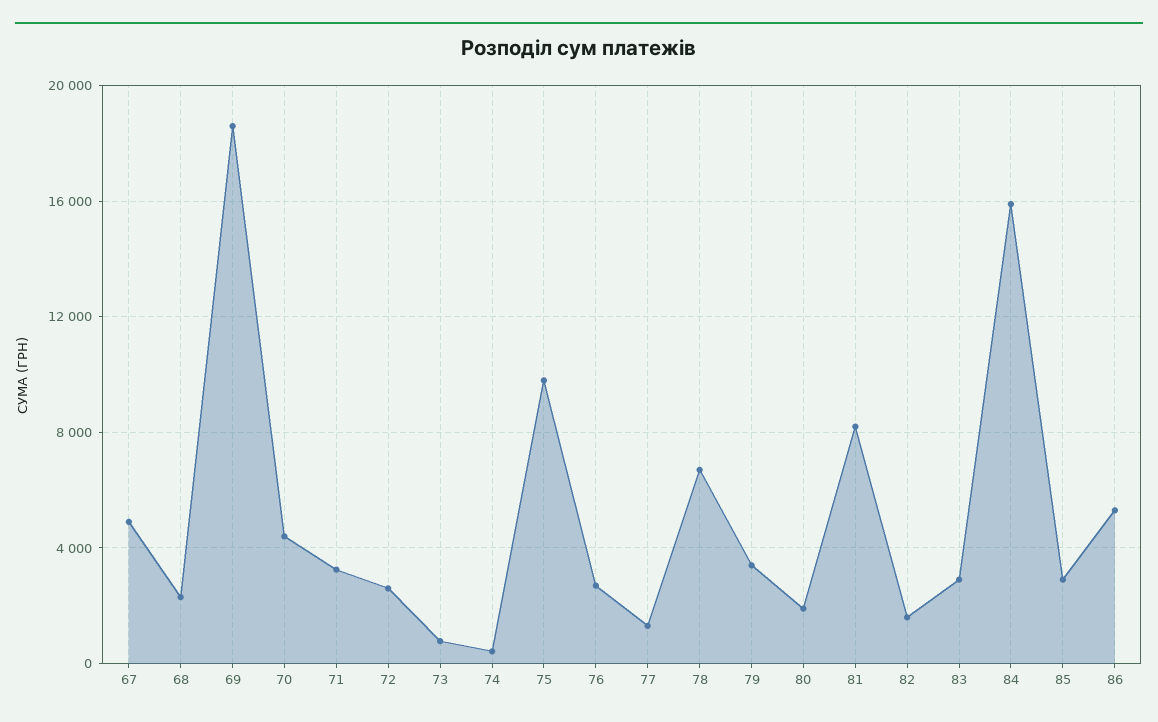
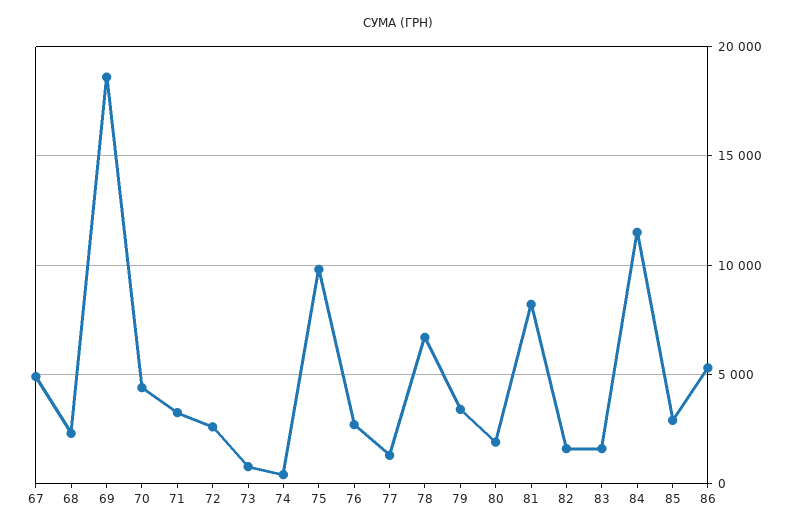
83: 3000 -> 1500
84: 16000 -> 11500

